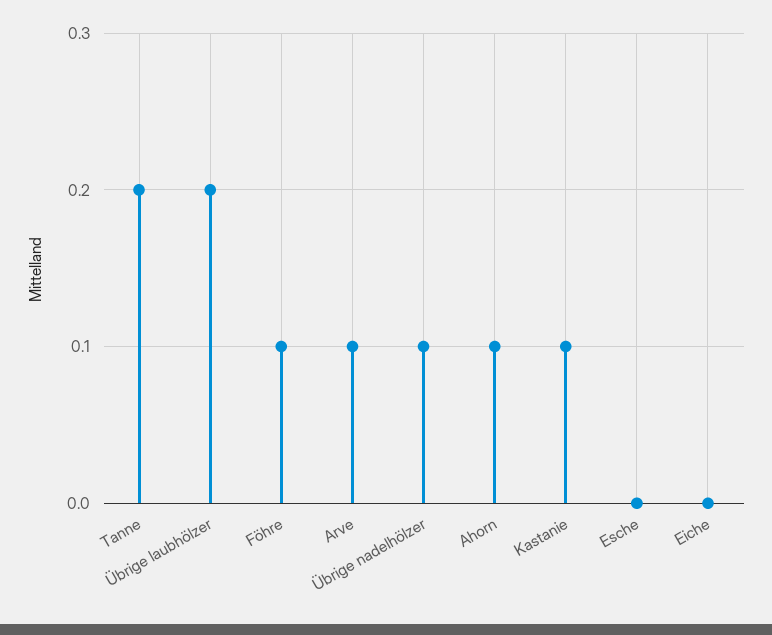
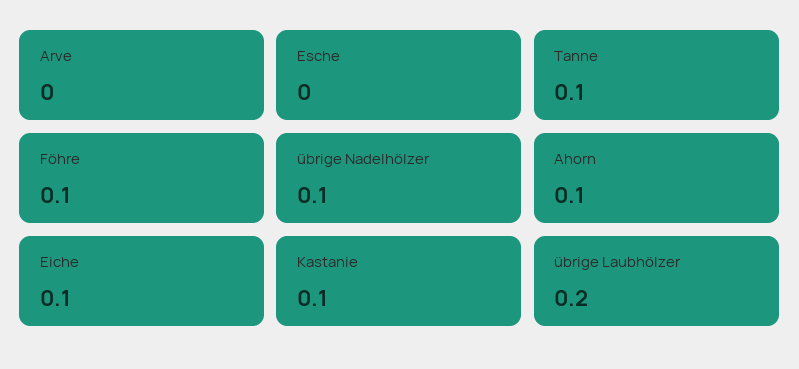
Tanne: 0.2 -> 0.1
Arve: 0.1 -> 0
Eiche: 0 -> 0.1

